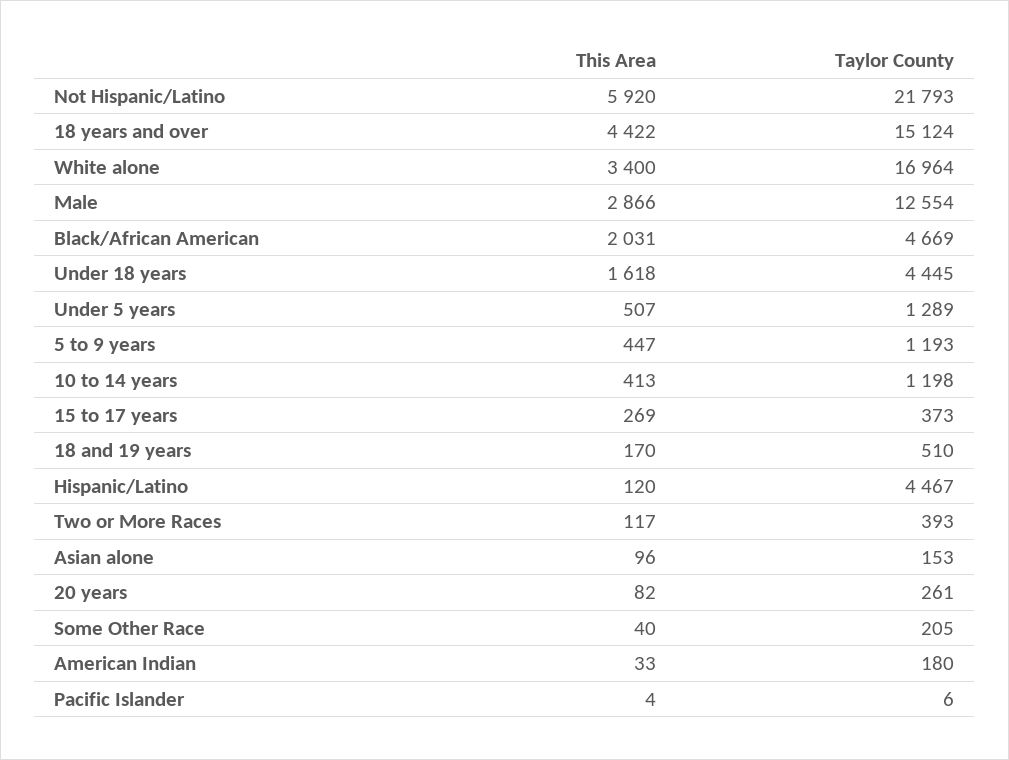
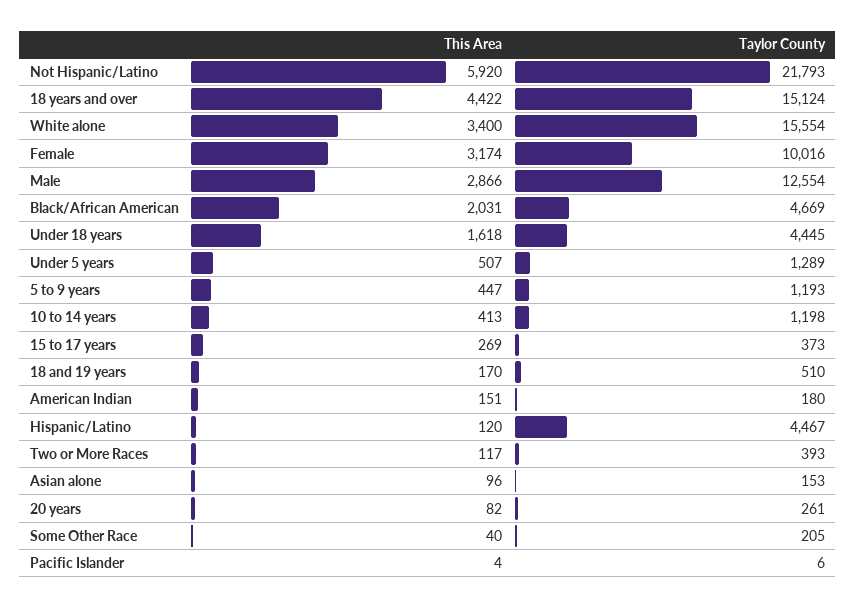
Taylor County, White alone: 16964 -> 15554
This Area, American Indian: 33 -> 151
This Area, Female: none -> 3174
Taylor County, Female: none -> 10016

